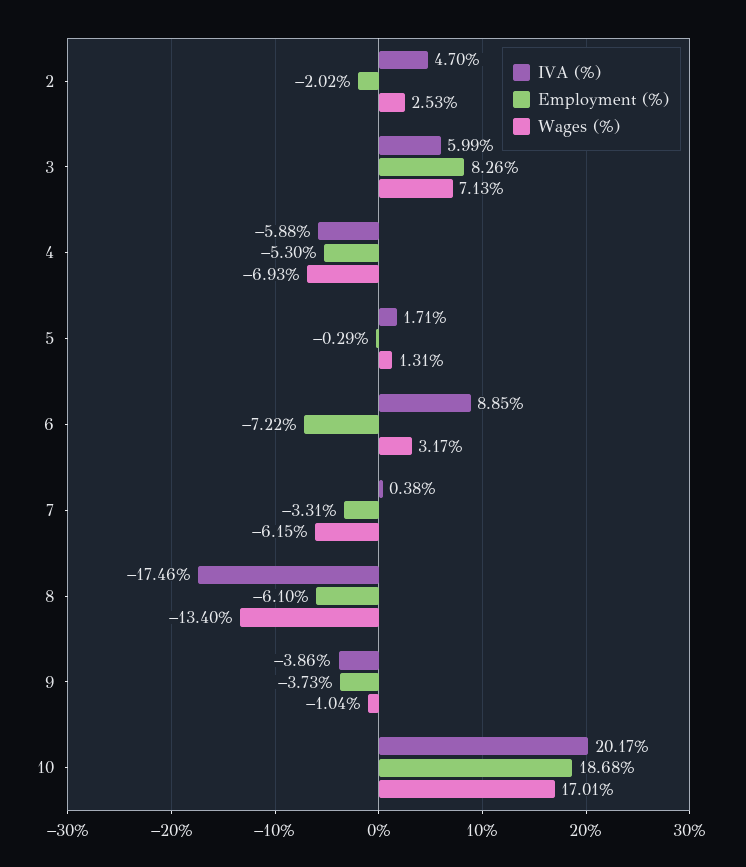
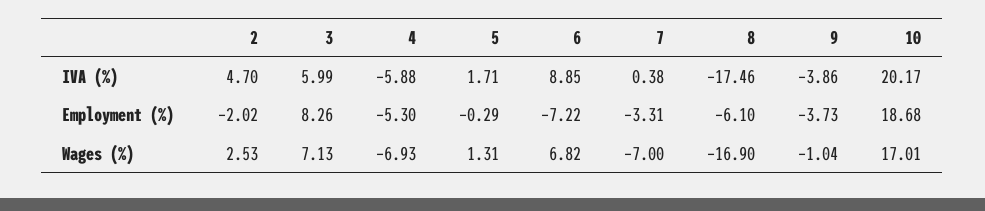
Wages (%), 6: 3.17 -> 6.82
Wages (%), 7: -6.15 -> -7
Wages (%), 8: -13.4 -> -16.9

